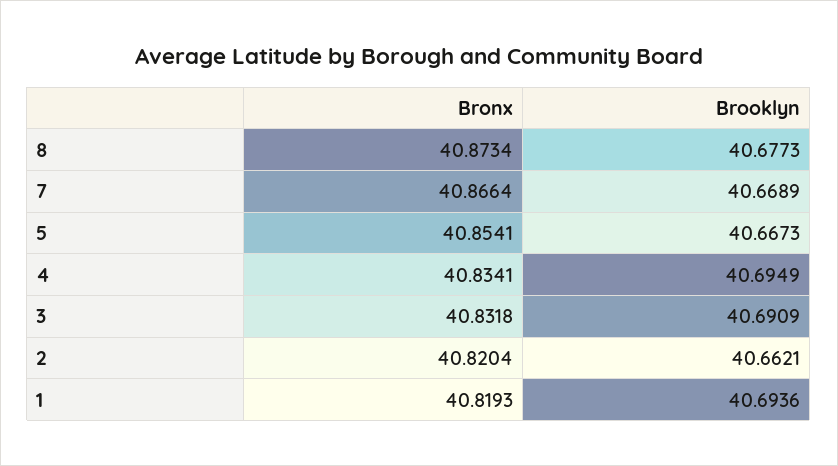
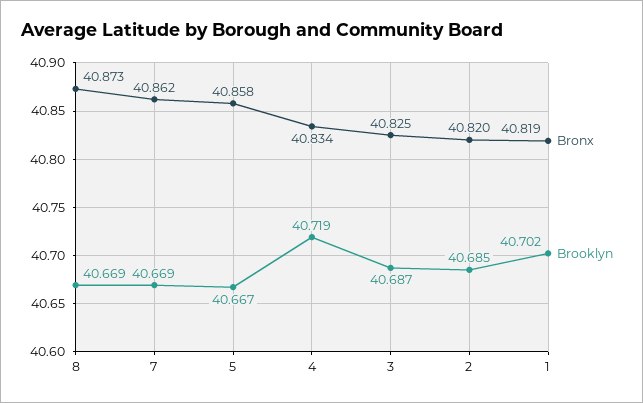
Brooklyn, 8: 40.6773 -> 40.669
Bronx, 7: 40.8664 -> 40.862
Bronx, 5: 40.8541 -> 40.858
Brooklyn, 4: 40.6949 -> 40.719
Bronx, 3: 40.8318 -> 40.825
Brooklyn, 3: 40.6909 -> 40.687
Brooklyn, 2: 40.6621 -> 40.685
Brooklyn, 1: 40.6936 -> 40.702

